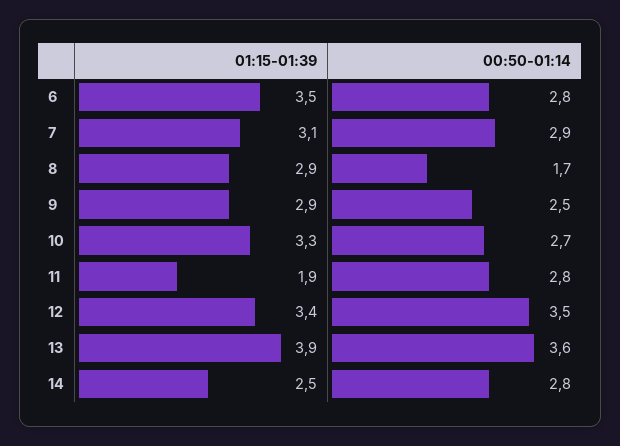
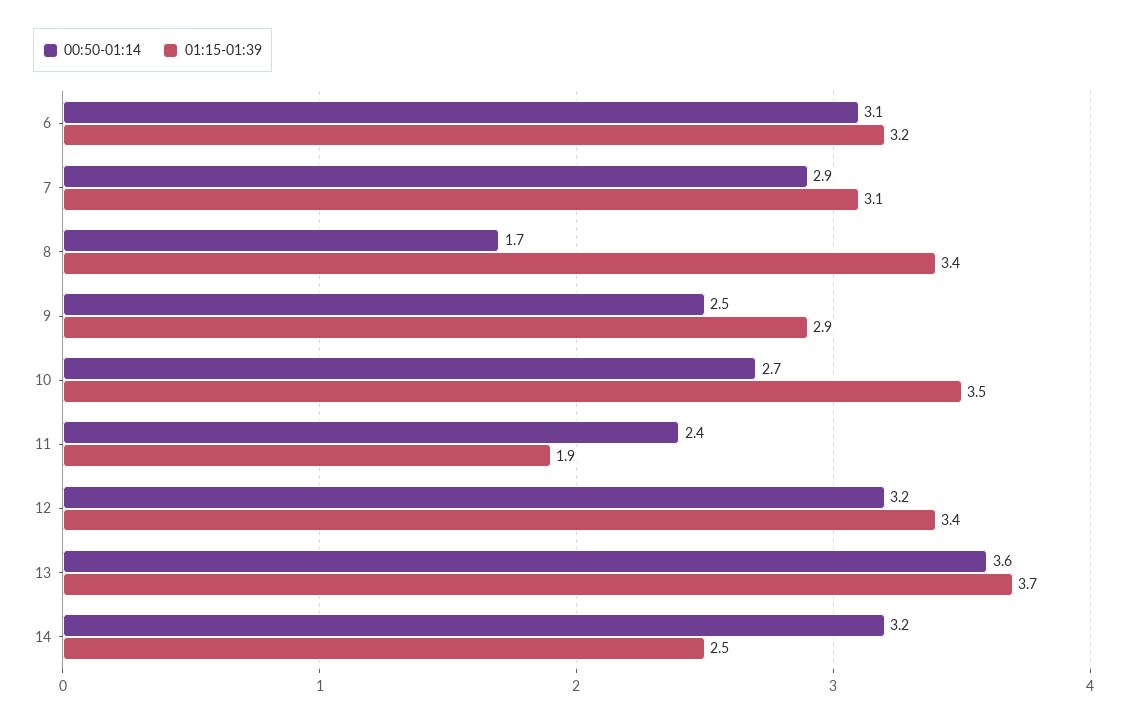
01:15-01:39, 6: 3.5 -> 3.2
00:50-01:14, 6: 2.8 -> 3.1
01:15-01:39, 8: 2.9 -> 3.4
01:15-01:39, 10: 3.3 -> 3.5
00:50-01:14, 11: 2.8 -> 2.4
00:50-01:14, 12: 3.5 -> 3.2
01:15-01:39, 13: 3.9 -> 3.7
00:50-01:14, 14: 2.8 -> 3.2

